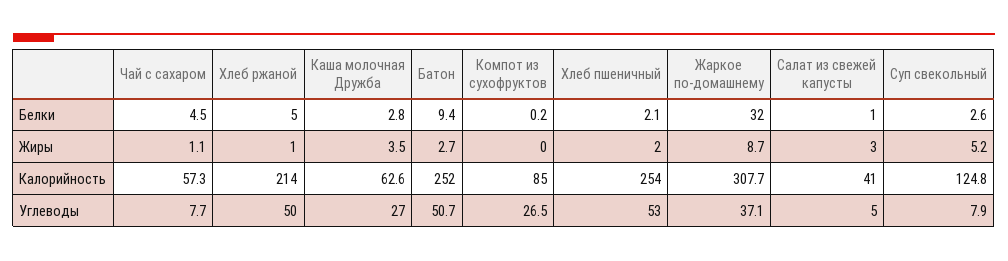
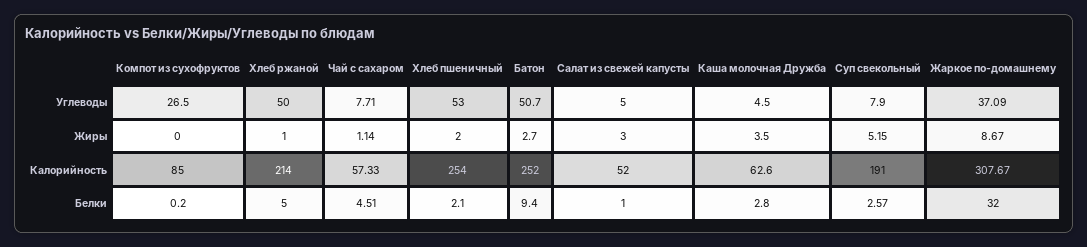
Салат из свежей капусты, Калорийность: 41 -> 52
Суп свекольный, Калорийность: 124.8 -> 191
Каша молочная Дружба, Углеводы: 27 -> 4.5

